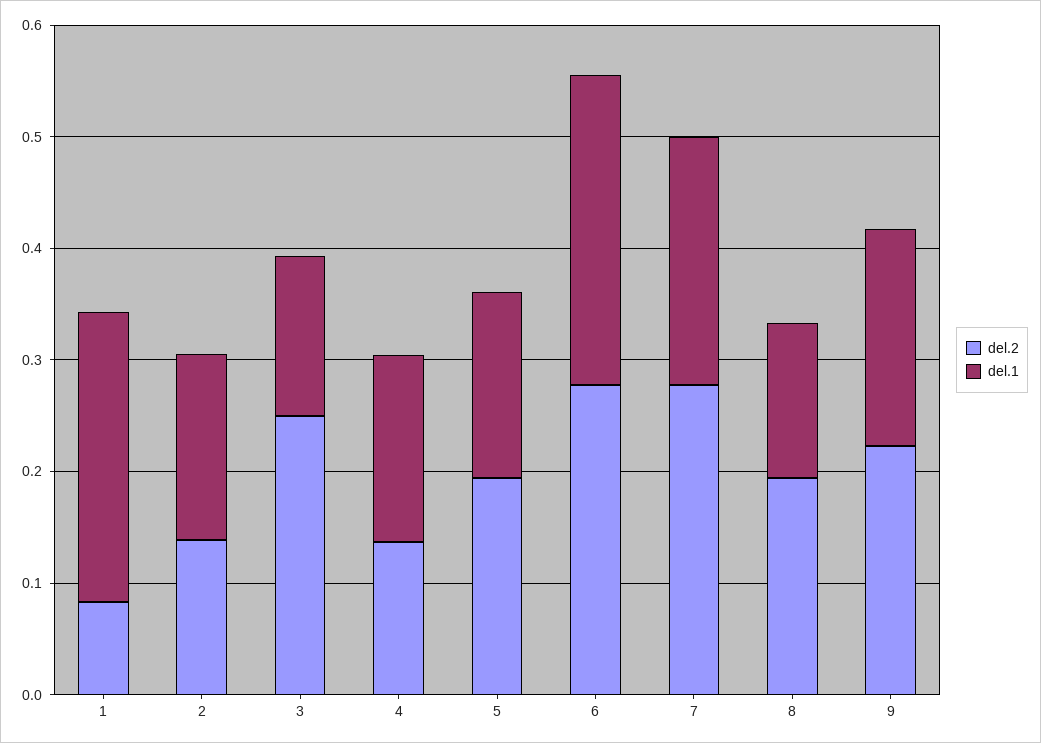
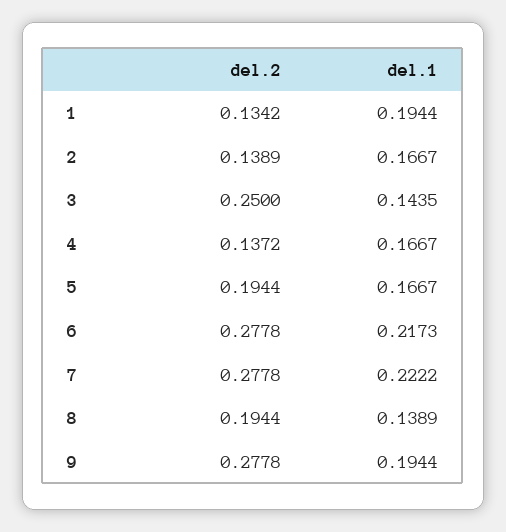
del.2, 1: 0.08 -> 0.1342
del.1, 1: 0.26 -> 0.1944
del.1, 6: 0.28 -> 0.2173
del.2, 9: 0.22 -> 0.2778

